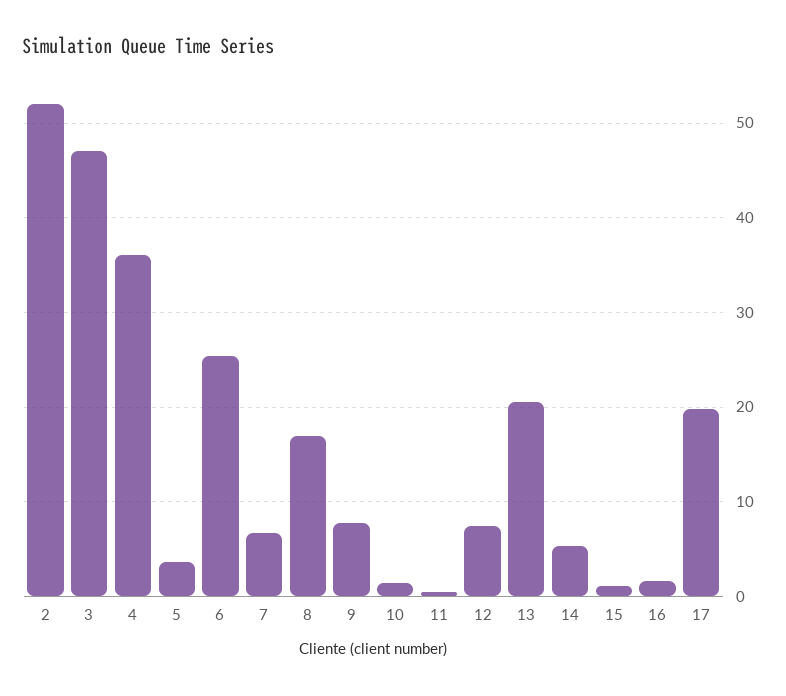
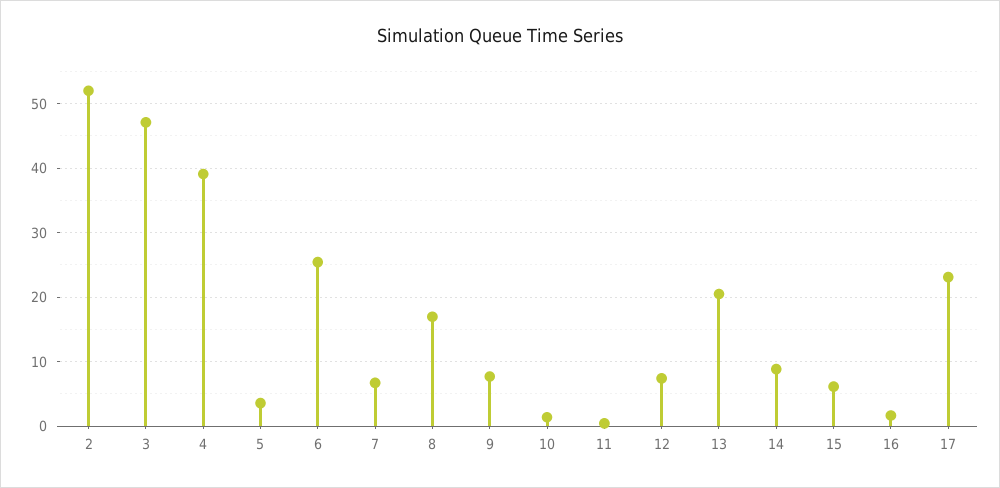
4: 36 -> 39
14: 5 -> 9
15: 1 -> 6
17: 20 -> 23

